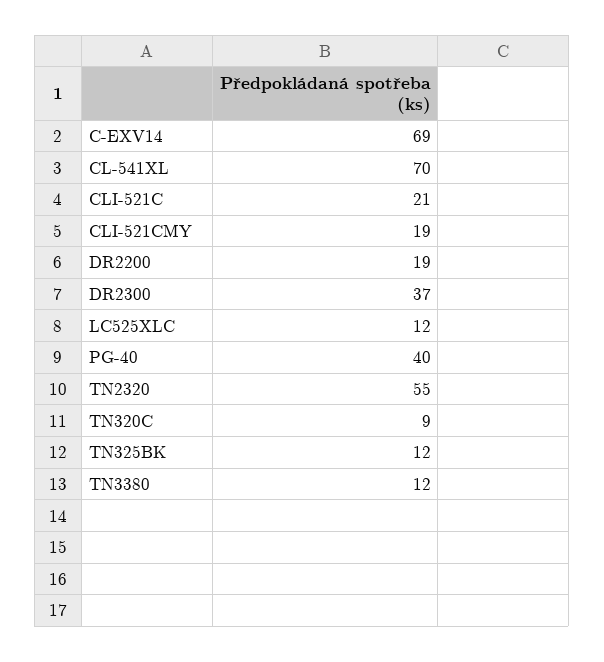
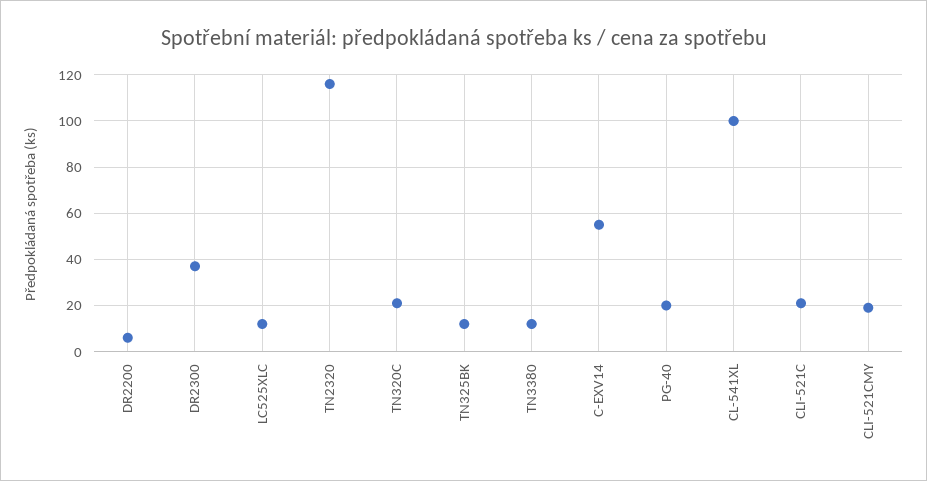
C-EXV14: 69 -> 55
CL-541XL: 70 -> 100
DR2200: 19 -> 5
PG-40: 40 -> 20
TN2320: 55 -> 115
TN320C: 9 -> 20

